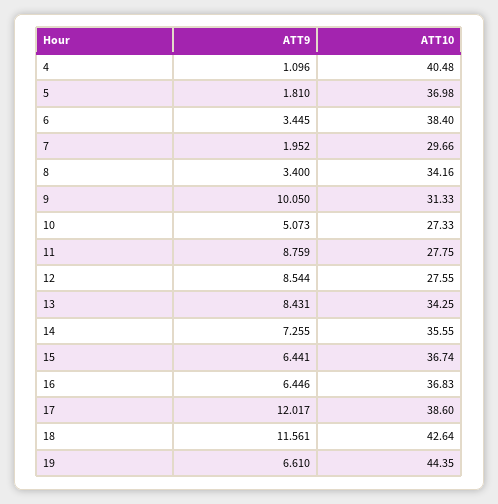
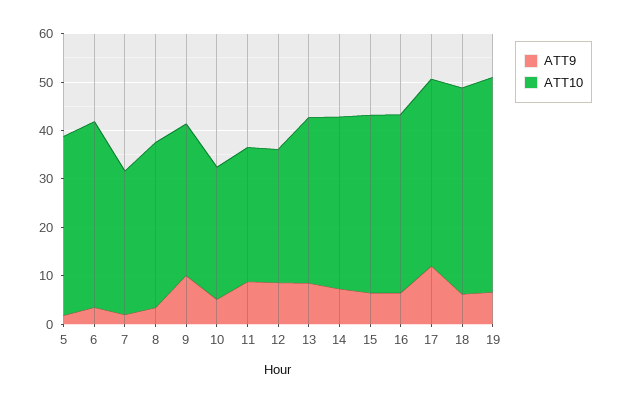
ATT9, 4: 1.096 -> none
ATT10, 4: 40.48 -> none
ATT9, 18: 11.561 -> 6

